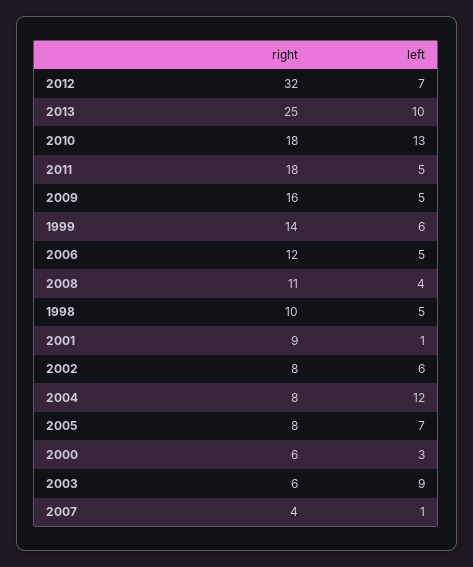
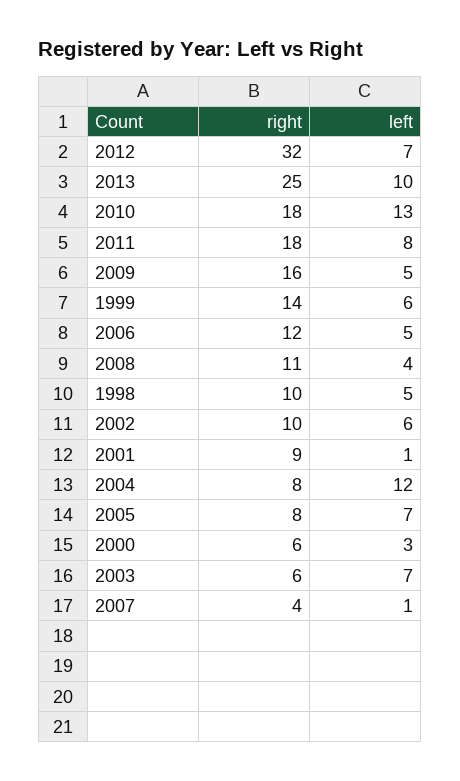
left, 2011: 5 -> 8
right, 2002: 8 -> 10
left, 2003: 9 -> 7

